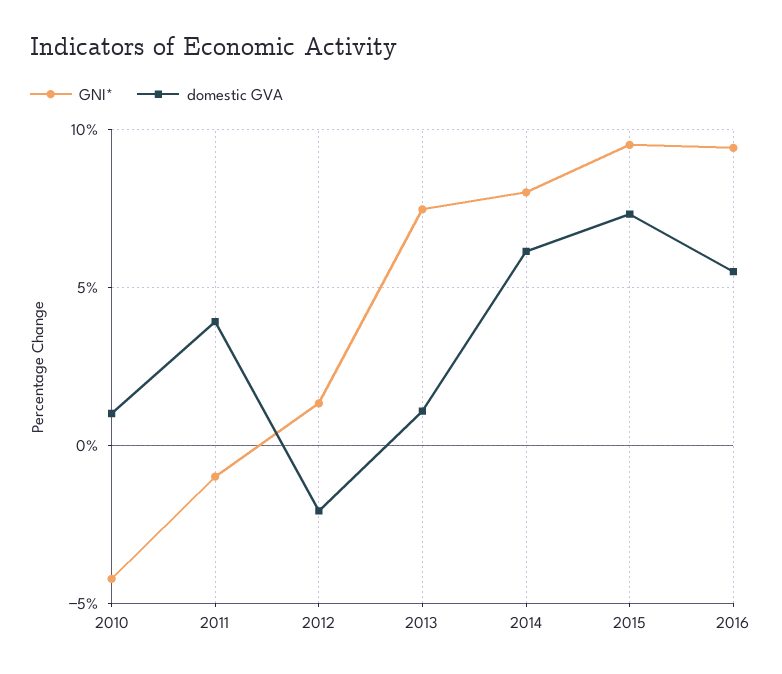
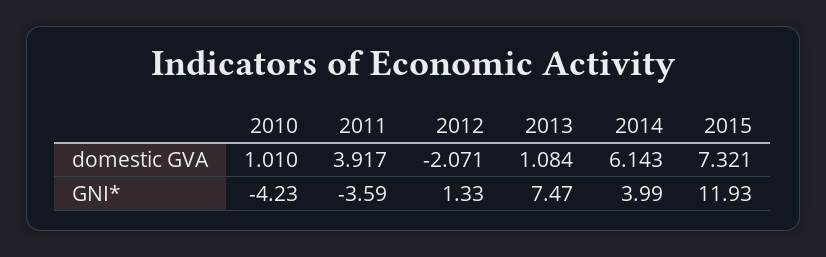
GNI*, 2011: -1 -> -3.59
GNI*, 2014: 8 -> 3.99
GNI*, 2015: 9.5 -> 11.93
GNI*, 2016: 9.5 -> none
domestic GVA, 2016: 5.5 -> none

